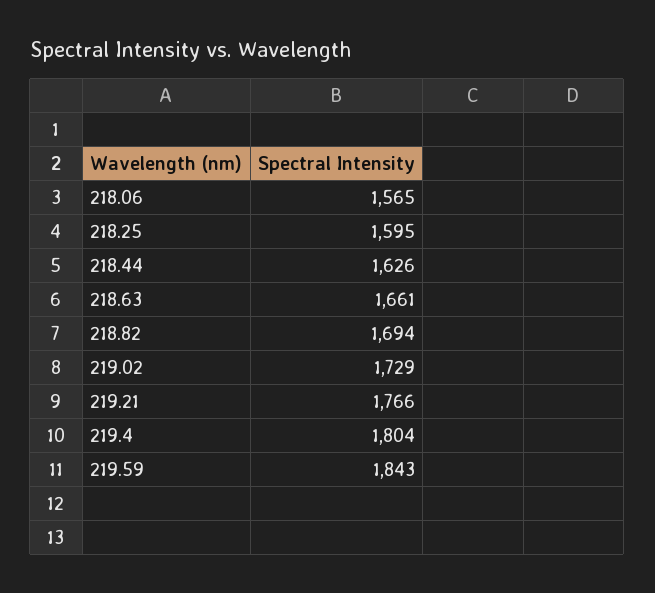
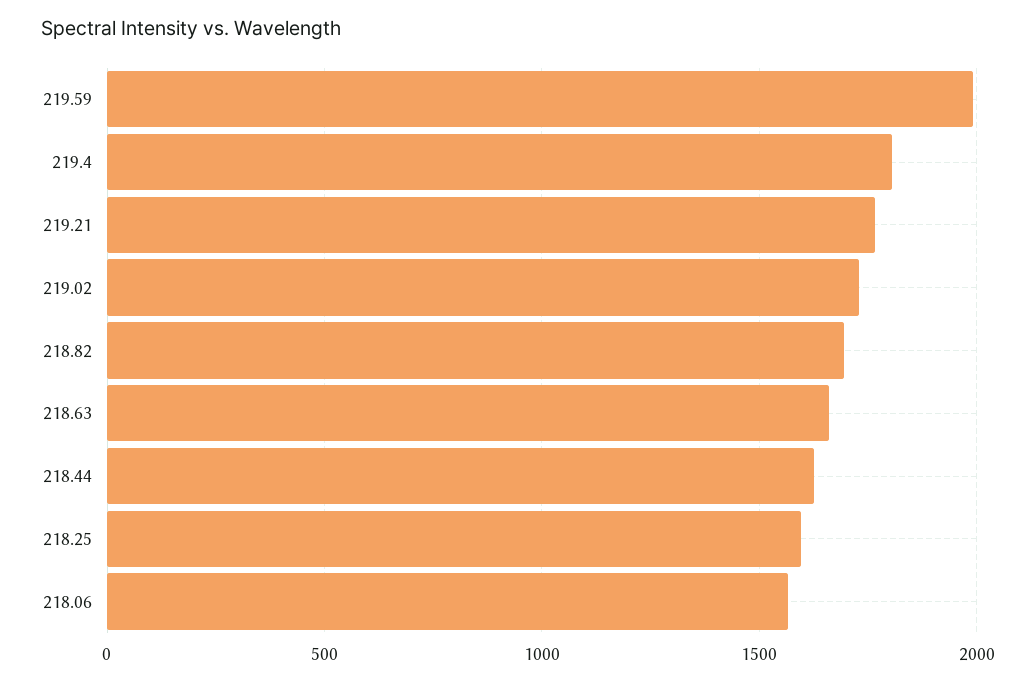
219.59: 1843 -> 2000

